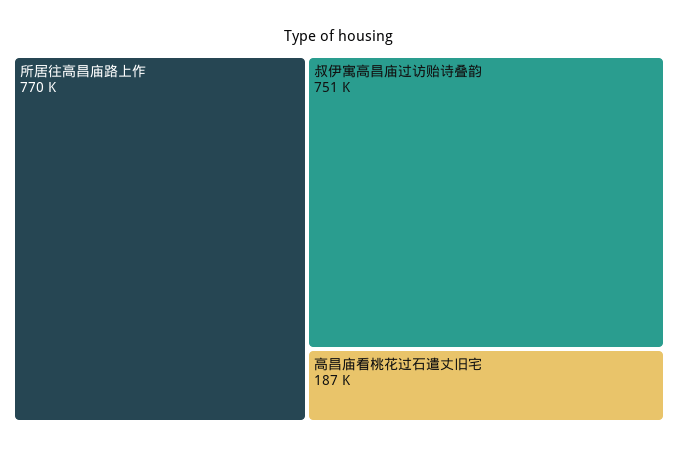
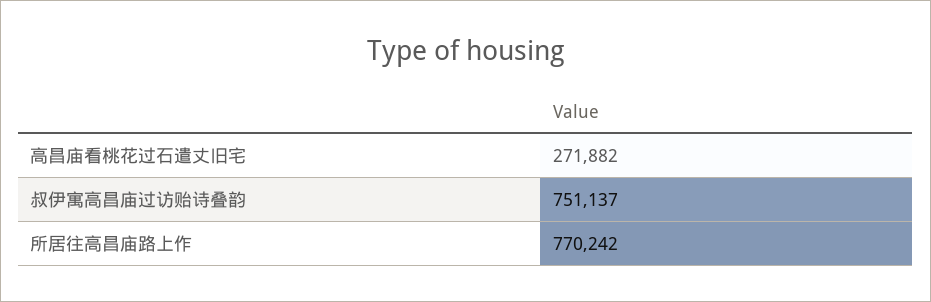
高昌庙看桃花过石遣丈旧宅: 187000 -> 271882

